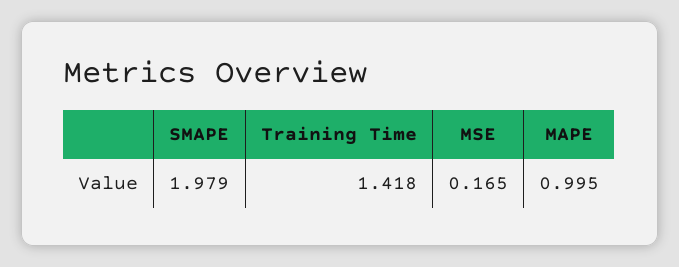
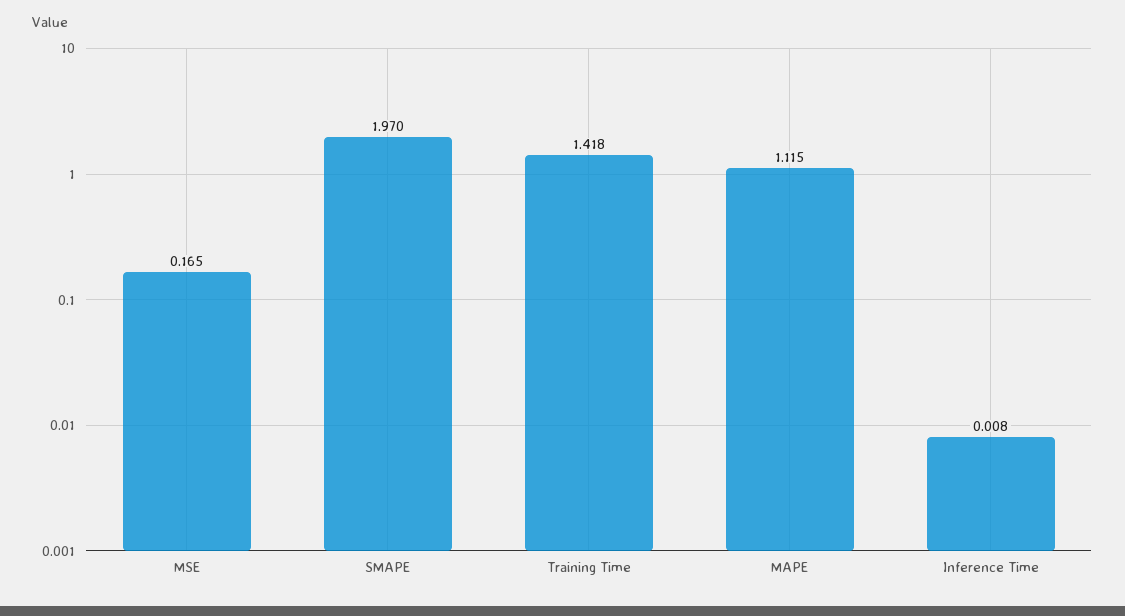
SMAPE: 1.979 -> 1.97
MAPE: 0.995 -> 1.115
Inference Time: none -> 0.008

